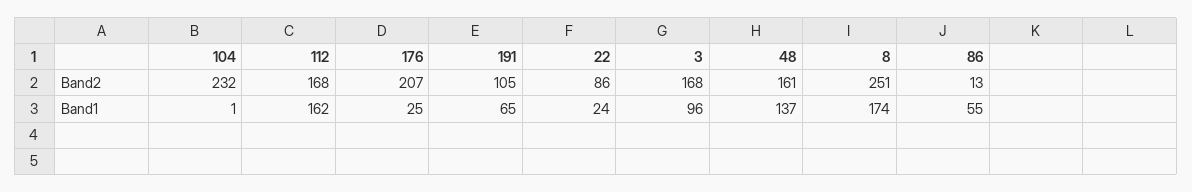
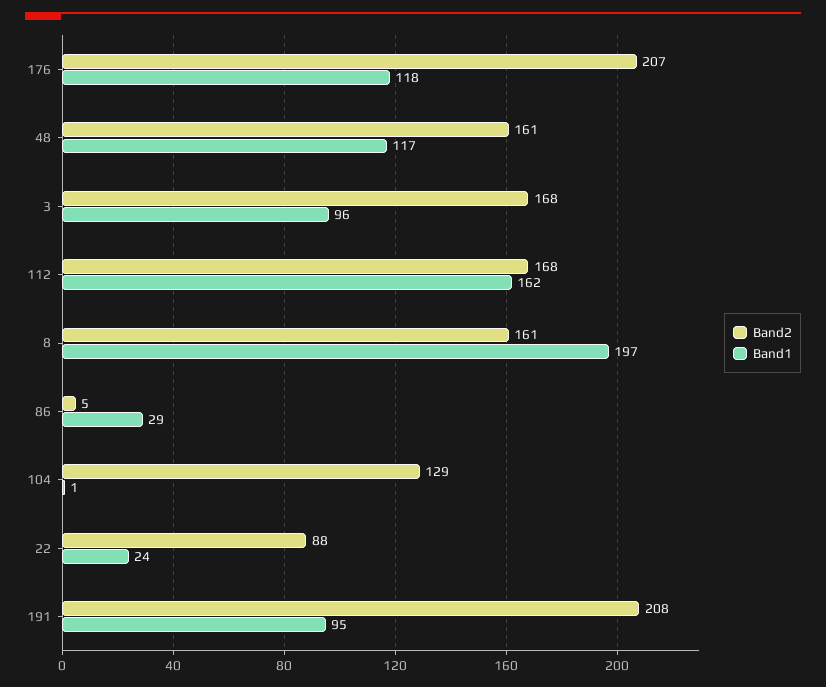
Band2, 104: 232 -> 129
Band2, 191: 105 -> 208
Band2, 22: 86 -> 88
Band2, 8: 251 -> 161
Band2, 86: 13 -> 5
Band1, 176: 25 -> 118
Band1, 191: 65 -> 95
Band1, 48: 137 -> 117
Band1, 8: 174 -> 197
Band1, 86: 55 -> 29

